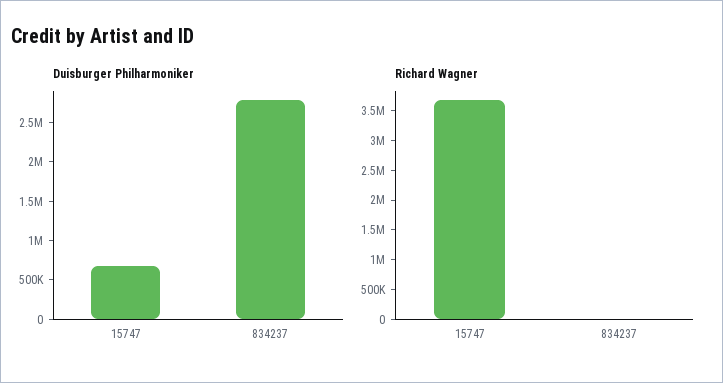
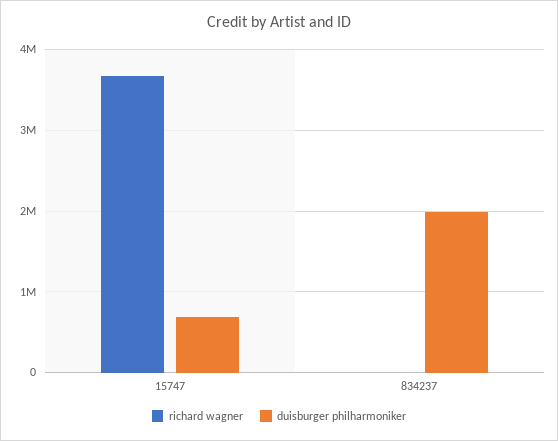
Duisburger Philharmoniker, 834237: 2750000 -> 2000000

